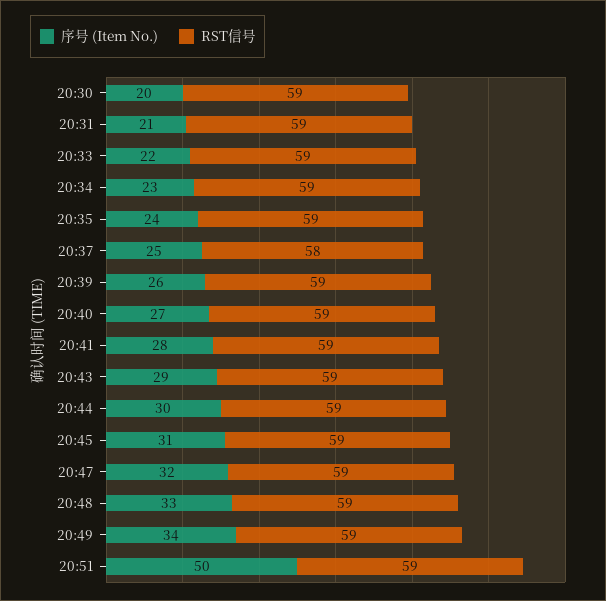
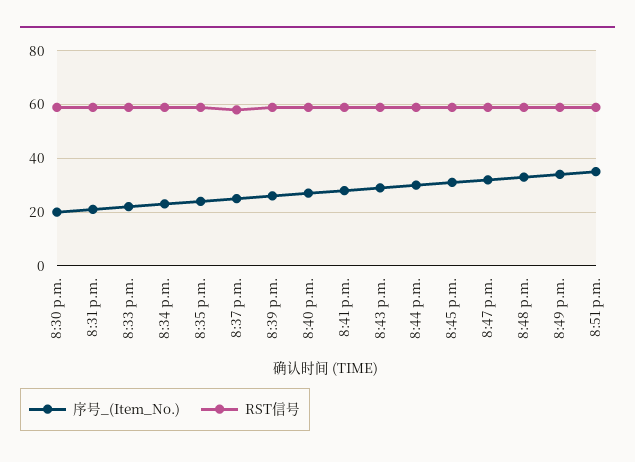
序号 (Item No.), 20:51: 50 -> 35

